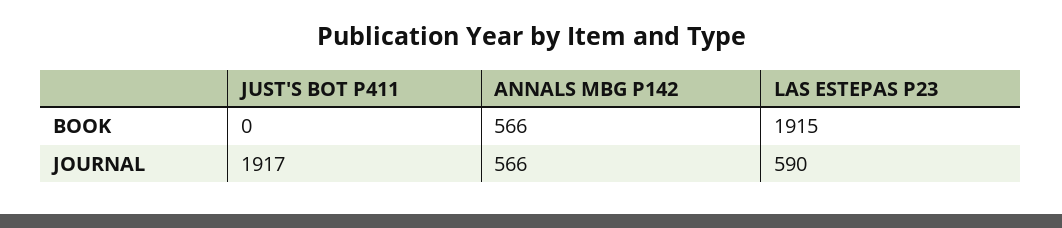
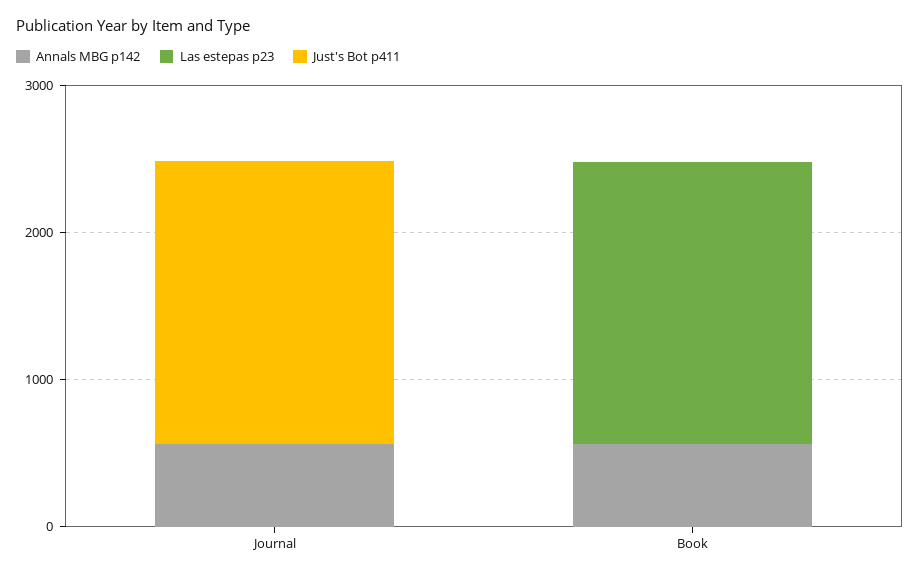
LAS ESTEPAS P23, JOURNAL: 590 -> 0

